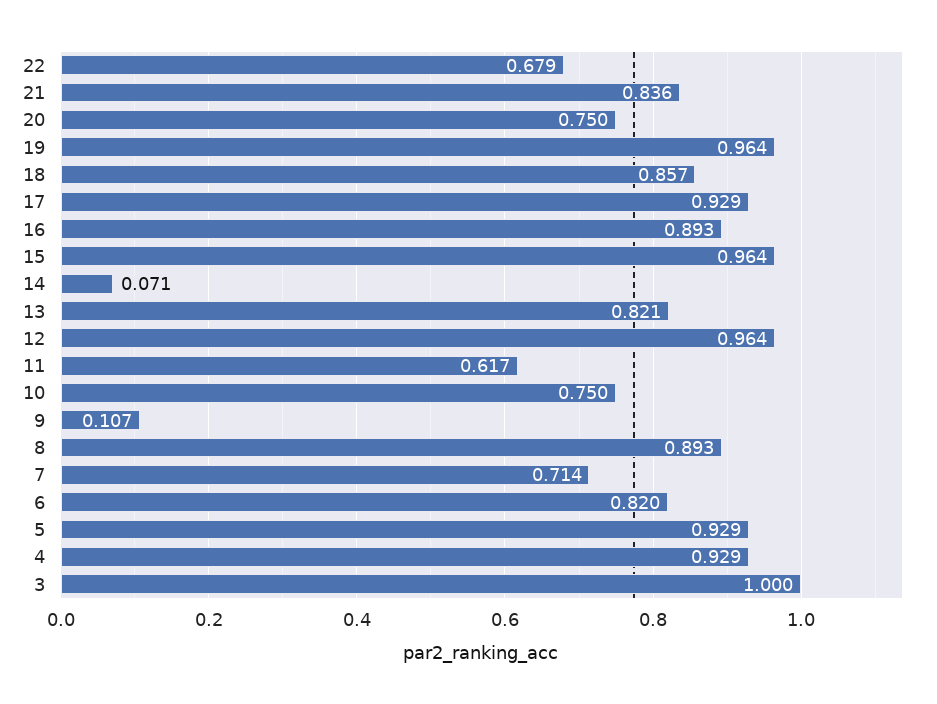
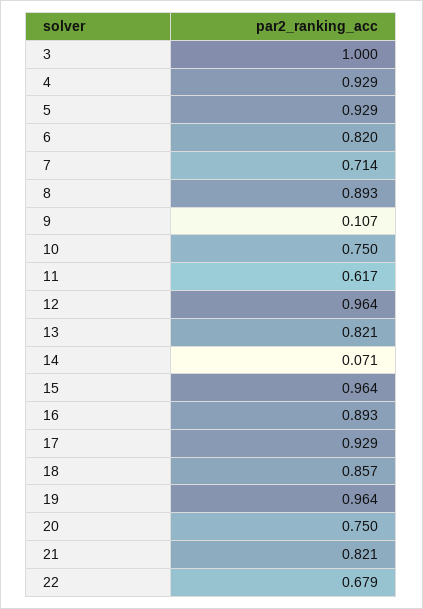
21: 0.836 -> 0.821

